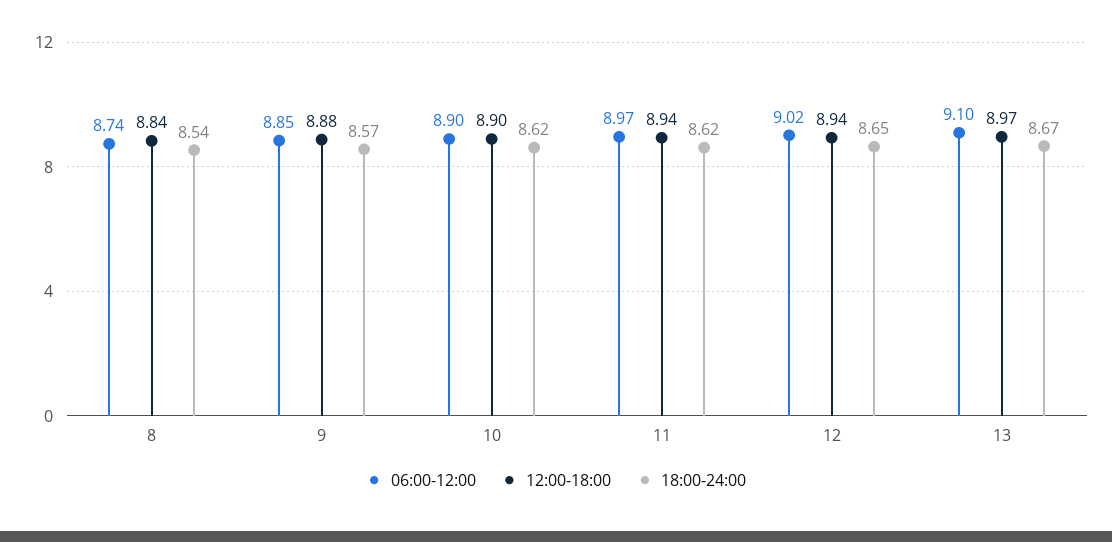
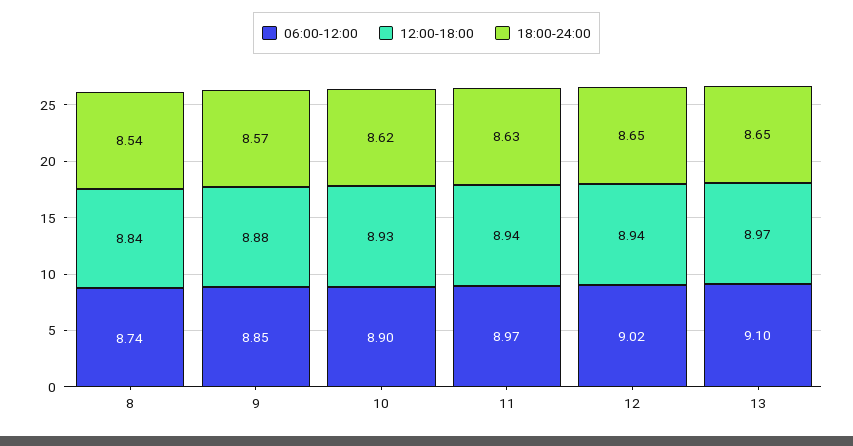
12:00-18:00, 10: 8.9 -> 8.93
18:00-24:00, 11: 8.62 -> 8.63
18:00-24:00, 13: 8.67 -> 8.65

